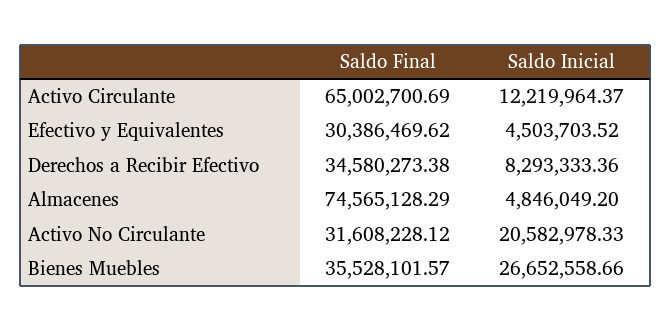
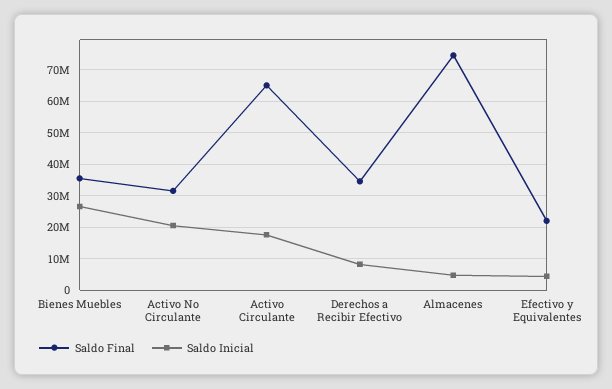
Saldo Inicial, Activo Circulante: 12219964.37 -> 18000000
Saldo Final, Efectivo y Equivalentes: 30386469.62 -> 22000000

